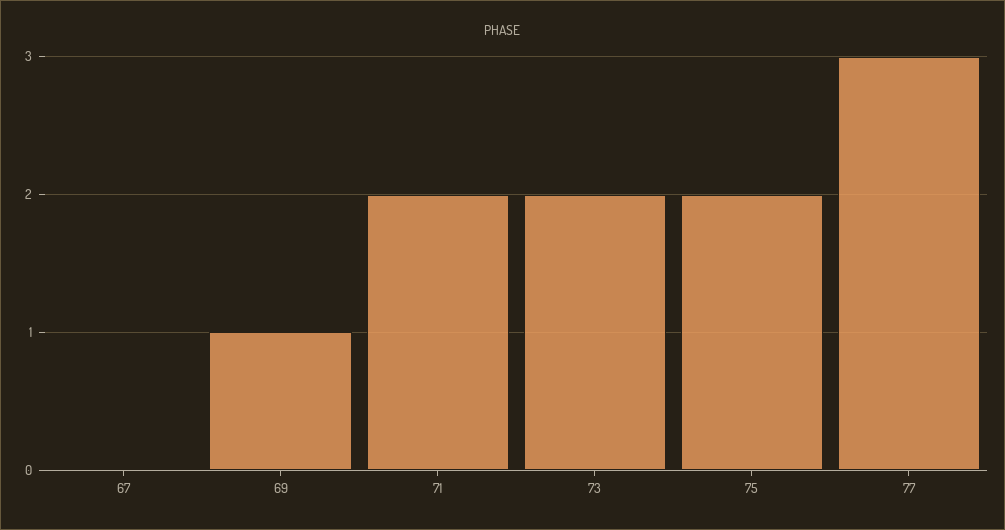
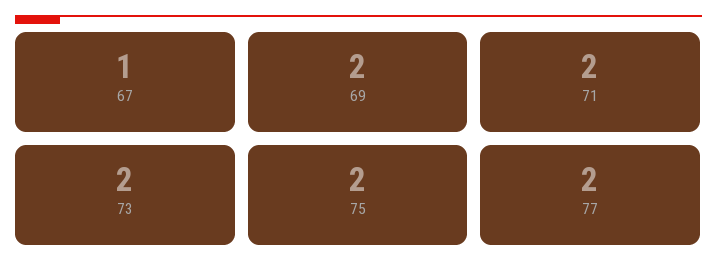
67: 0 -> 1
69: 1 -> 2
77: 3 -> 2

